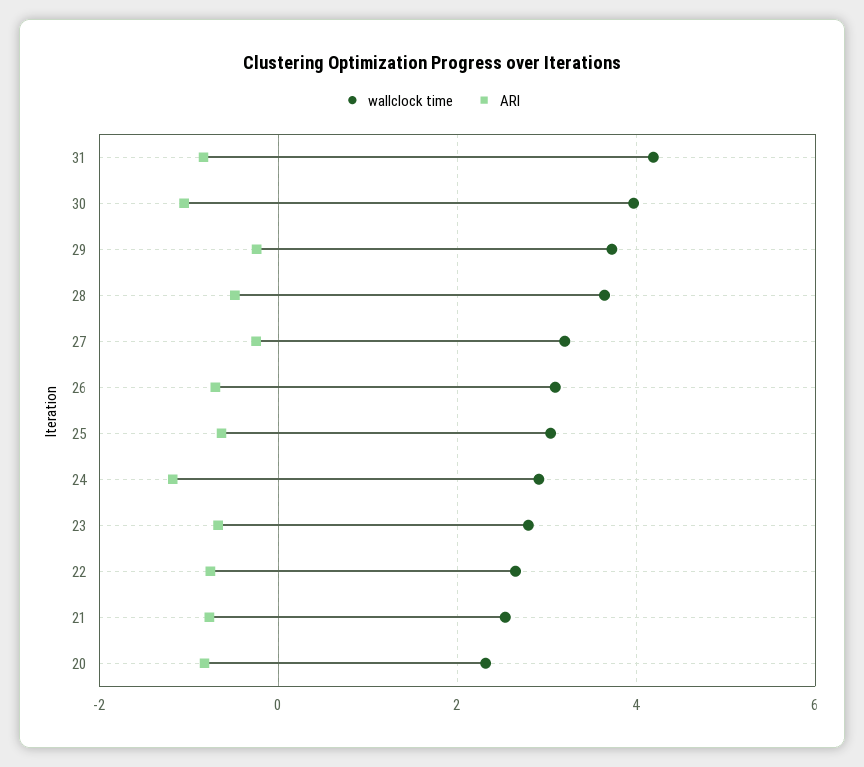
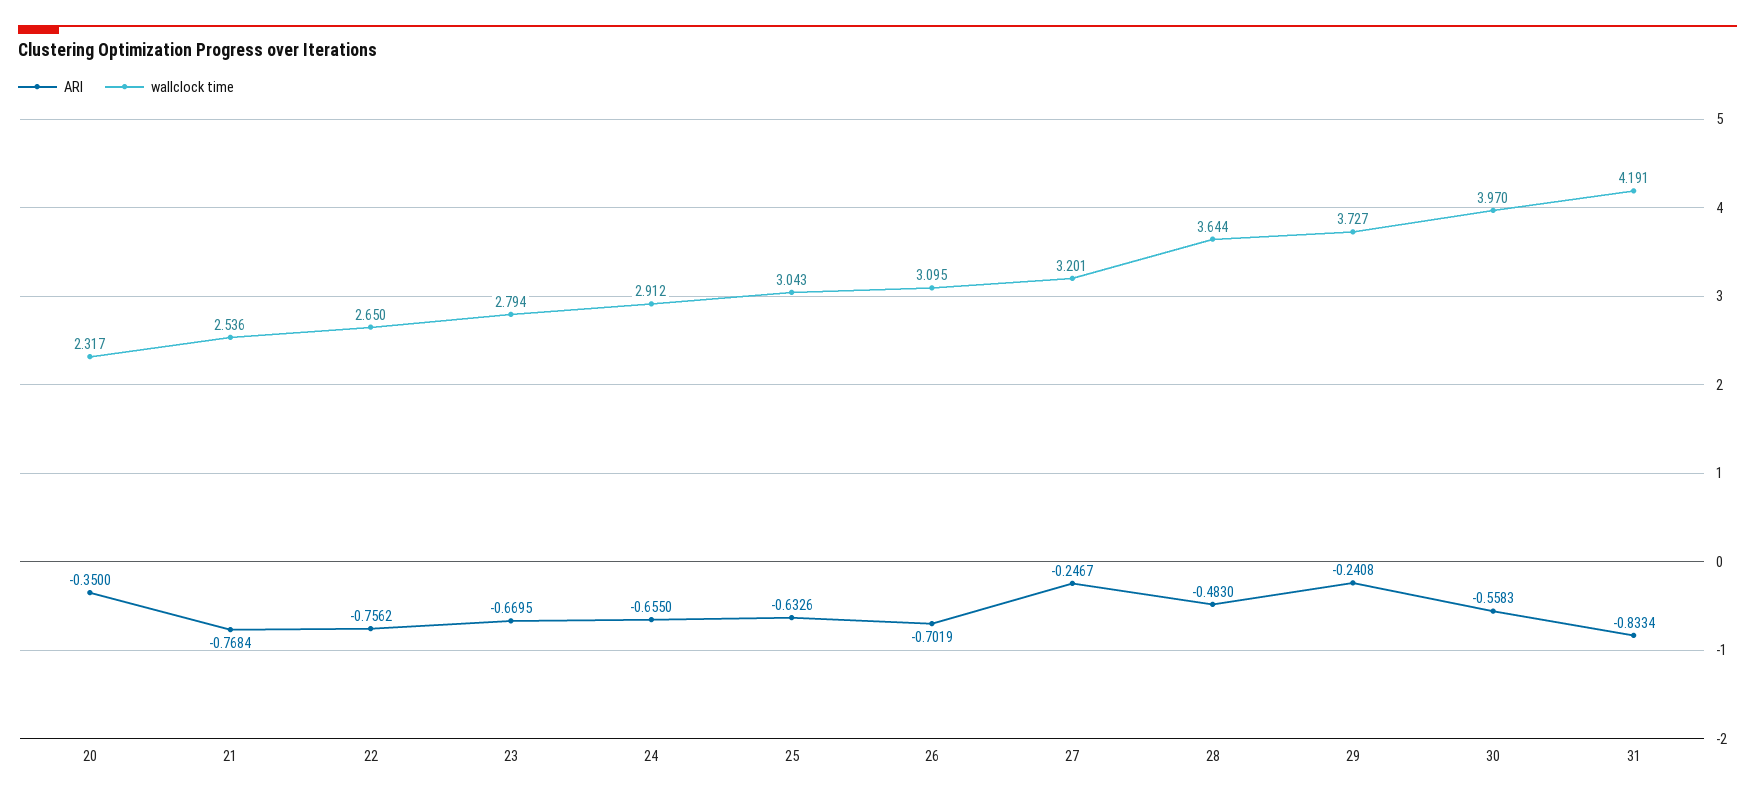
ARI, 30: -1 -> -0.5583
ARI, 24: -1.2 -> -0.655
ARI, 20: -0.8 -> -0.35

